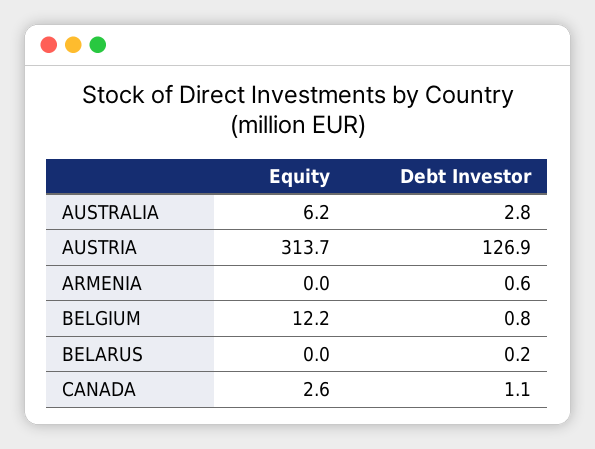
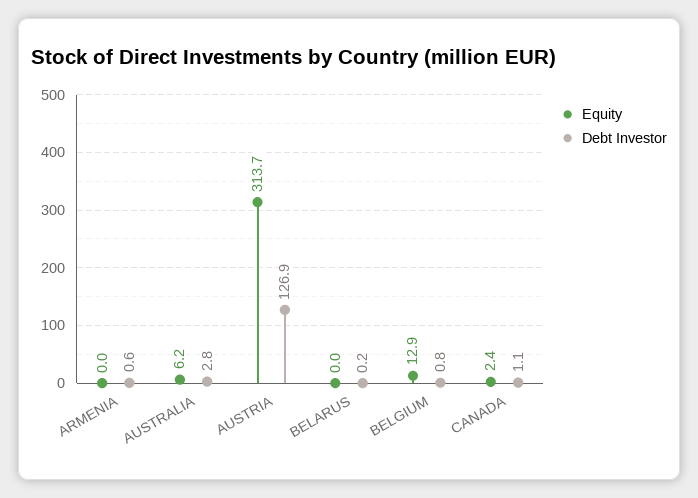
Equity, BELGIUM: 12.2 -> 12.9
Equity, CANADA: 2.6 -> 2.4

